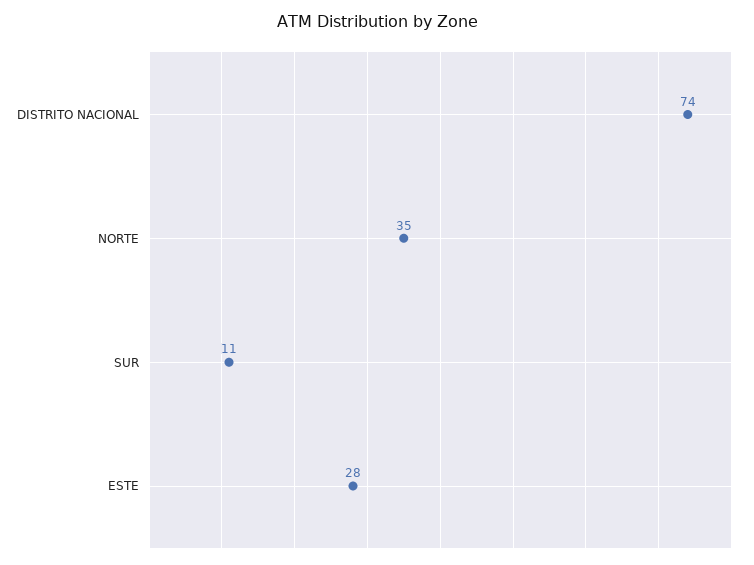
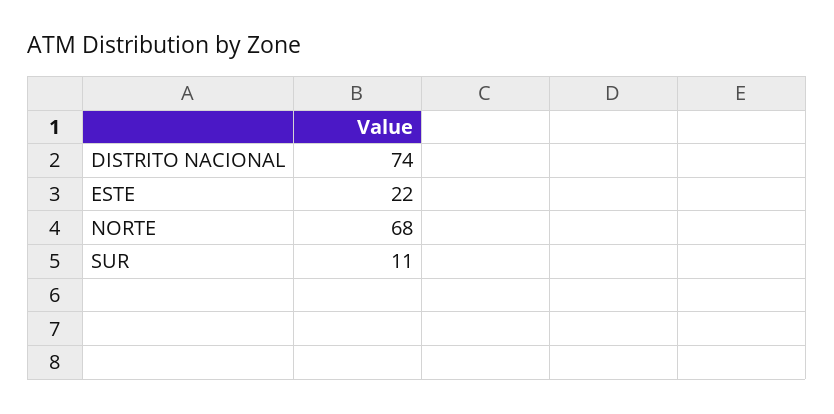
NORTE: 35 -> 68
ESTE: 28 -> 22

